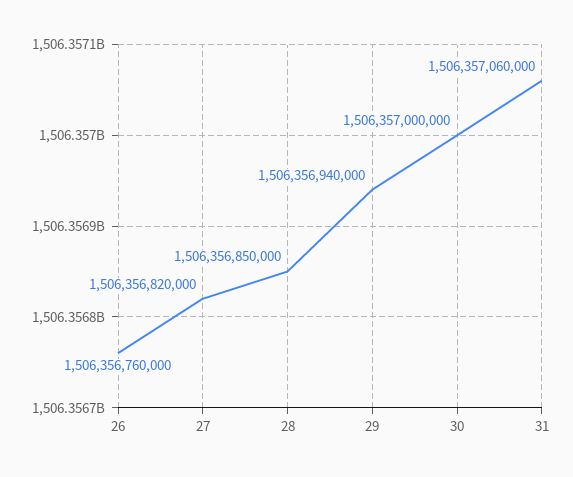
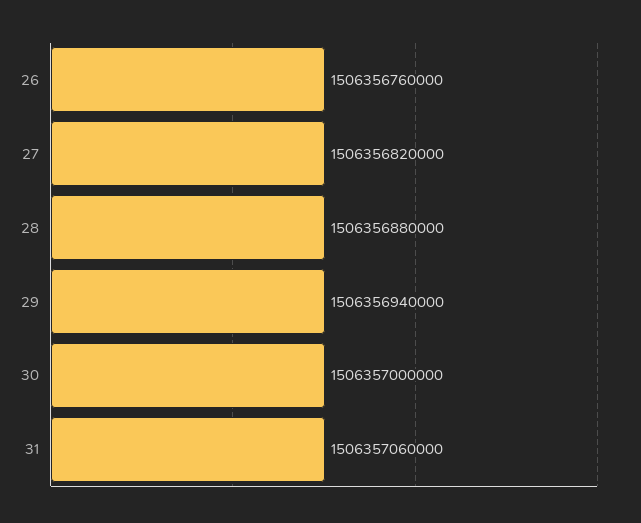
28: 1506356850000 -> 1506356880000

